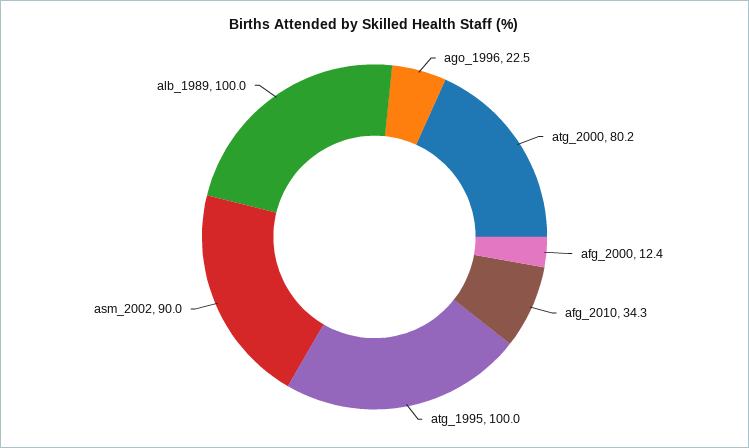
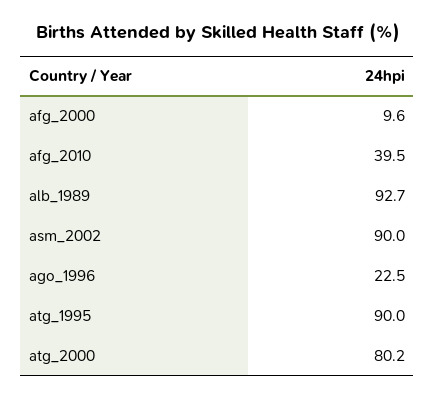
afg_2000: 12.4 -> 9.6
afg_2010: 34.3 -> 39.5
atg_1995: 100 -> 90
alb_1989: 100 -> 92.7

